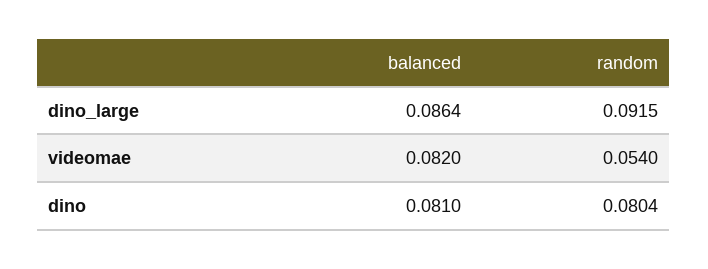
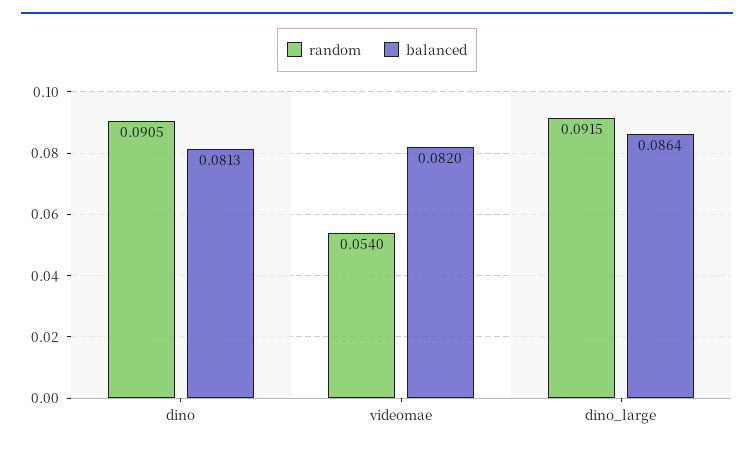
balanced, dino: 0.081 -> 0.0813
random, dino: 0.0804 -> 0.0905

